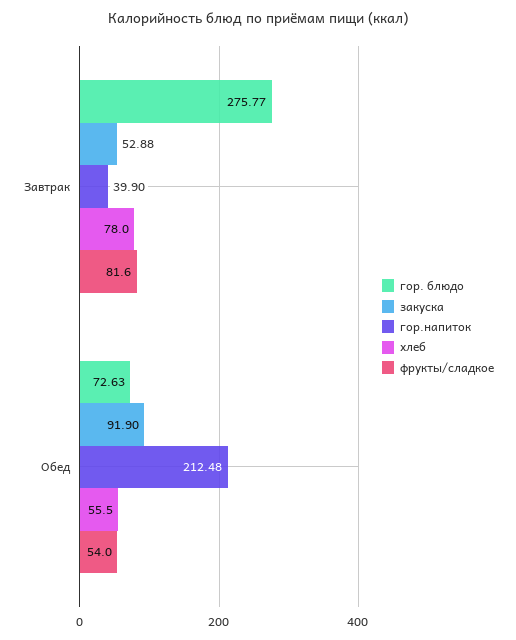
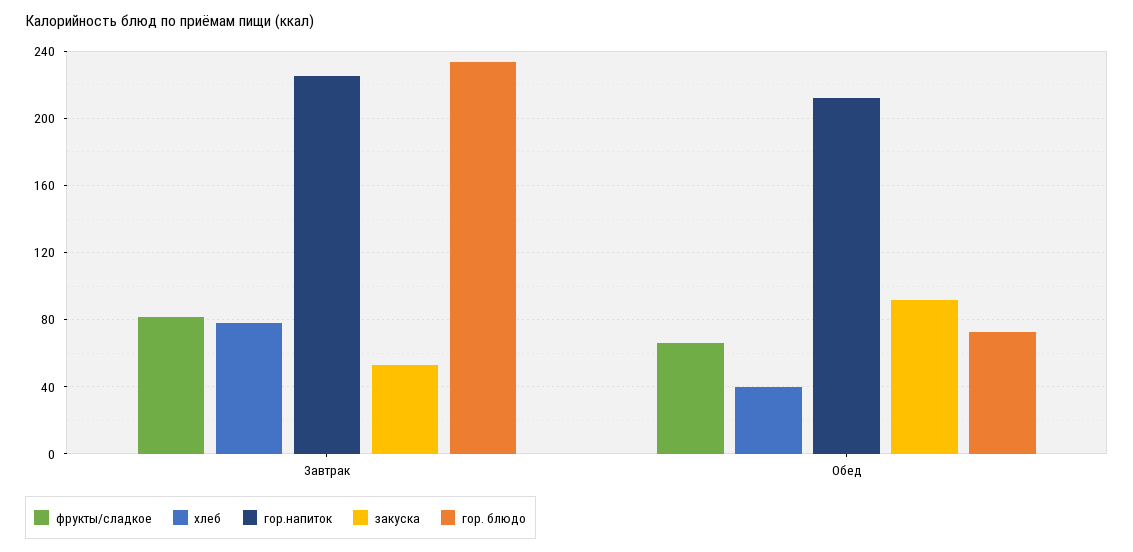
гор. блюдо, Завтрак: 275.77 -> 235
гор.напиток, Завтрак: 39.9 -> 225
хлеб, Обед: 55.5 -> 40
фрукты/сладкое, Обед: 54 -> 65

